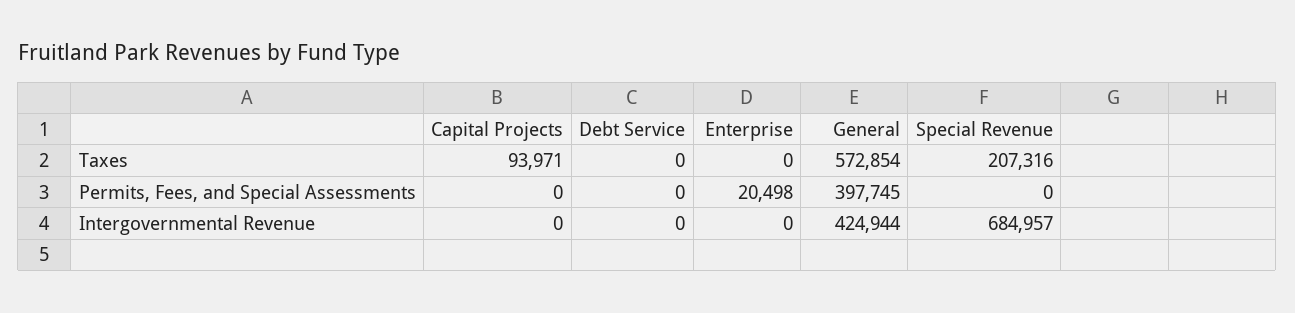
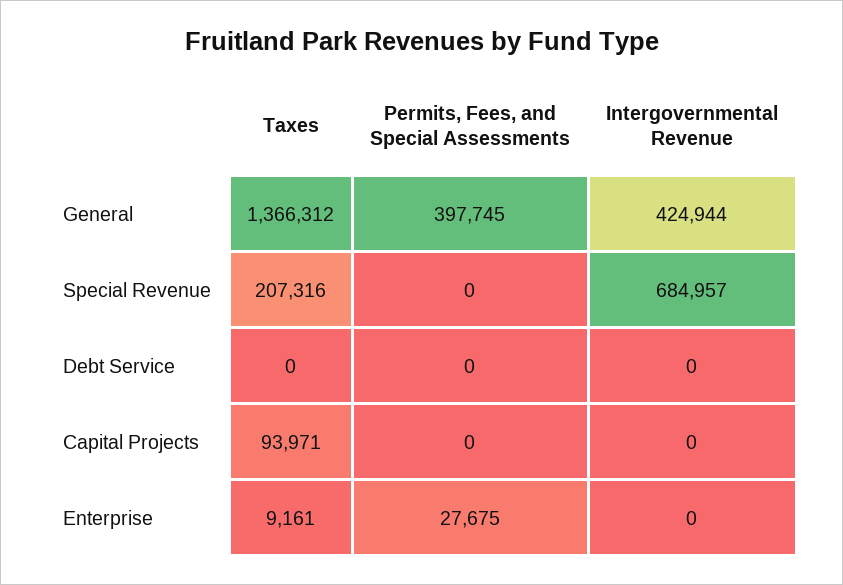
Enterprise, Taxes: 0 -> 9161
General, Taxes: 572854 -> 1366312
Enterprise, Permits, Fees, and Special Assessments: 20498 -> 27675

